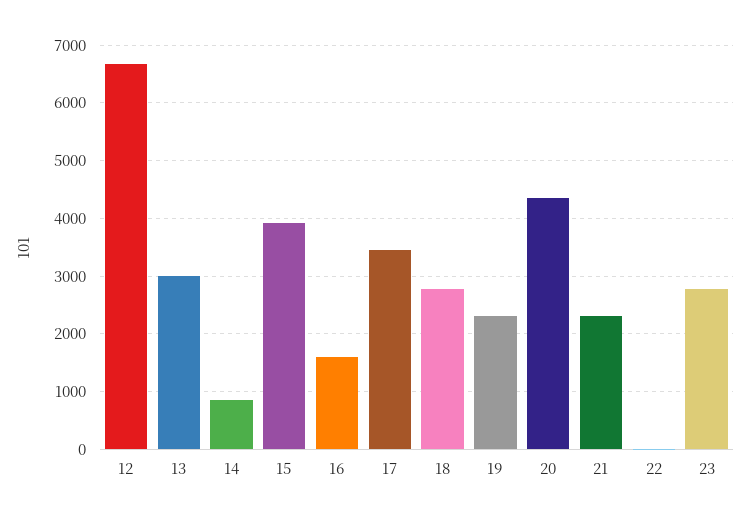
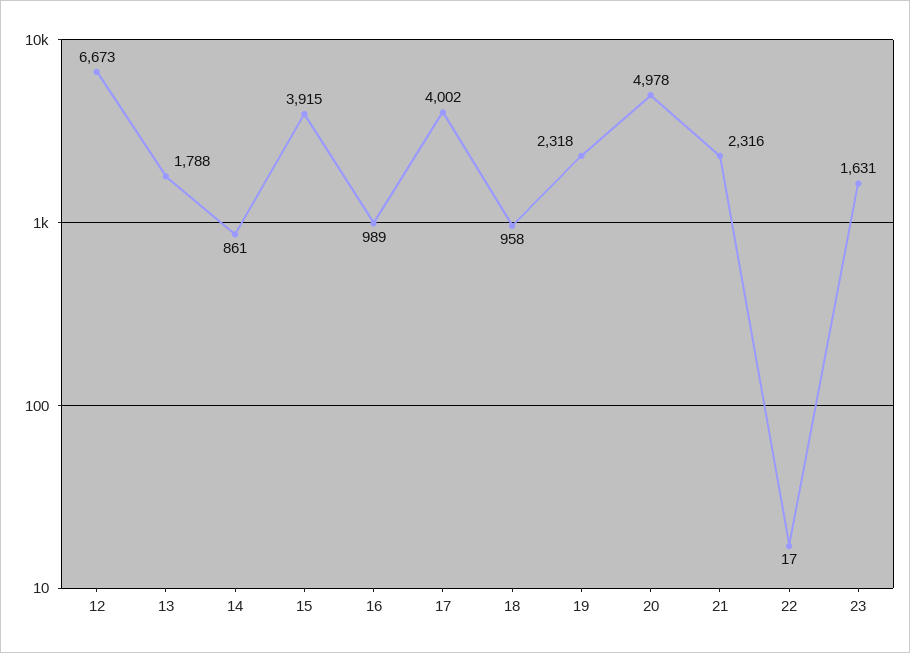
13: 3000 -> 1788
16: 1600 -> 989
17: 3400 -> 4002
18: 2800 -> 958
20: 4400 -> 4978
23: 2800 -> 1631

